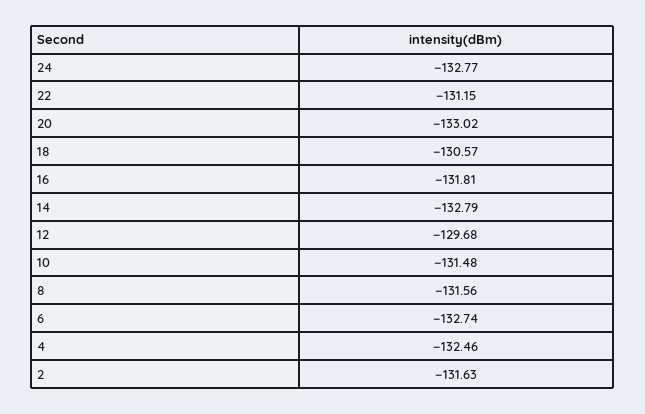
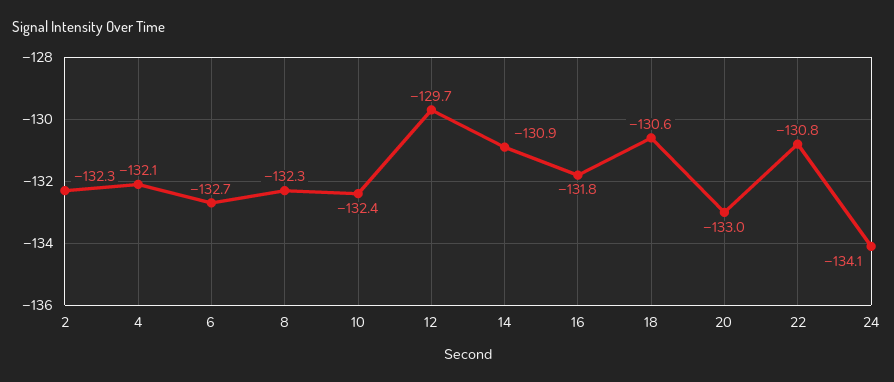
24: -132.77 -> -134.1
22: -131.15 -> -130.8
14: -132.79 -> -130.9
10: -131.48 -> -132.4
8: -131.56 -> -132.3
4: -132.46 -> -132.1
2: -131.63 -> -132.3

